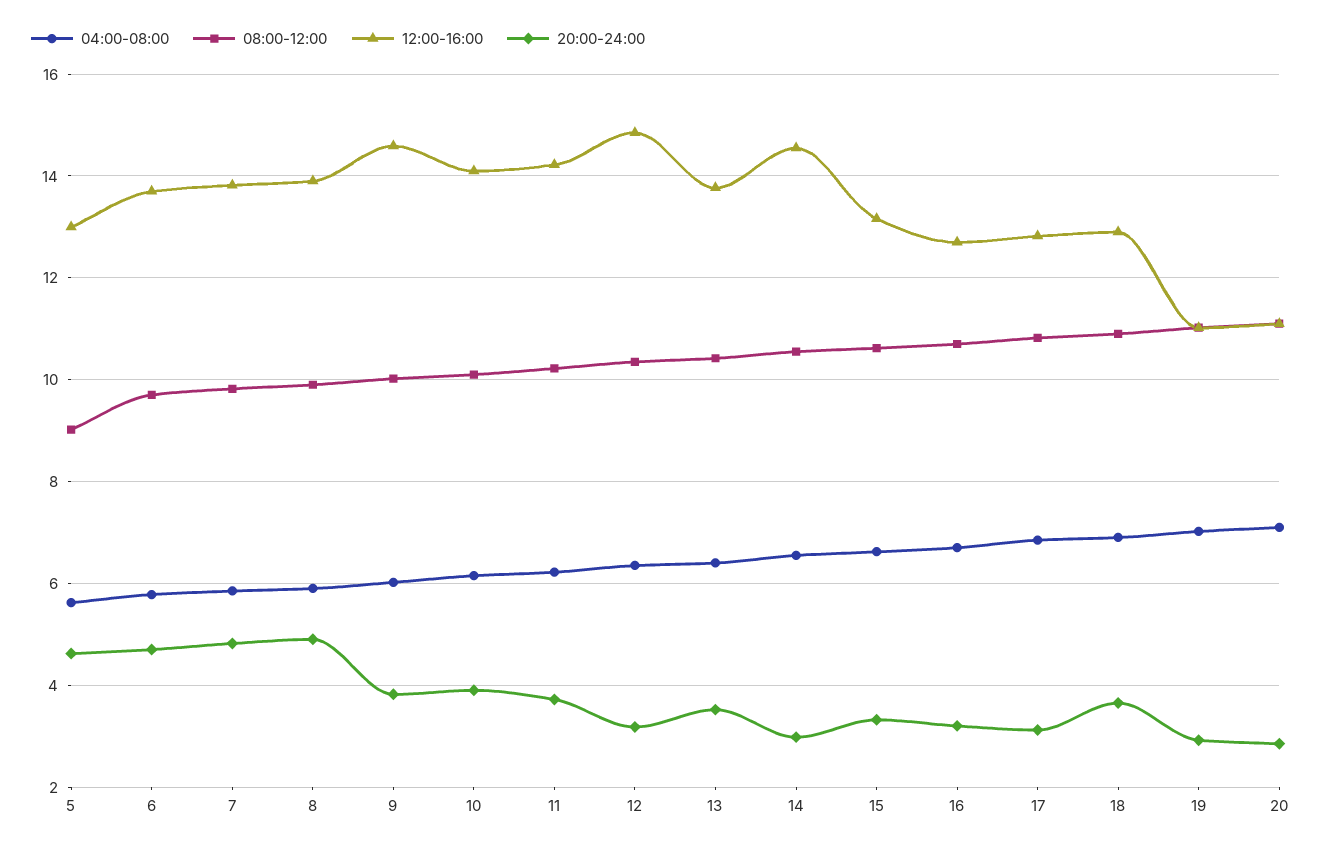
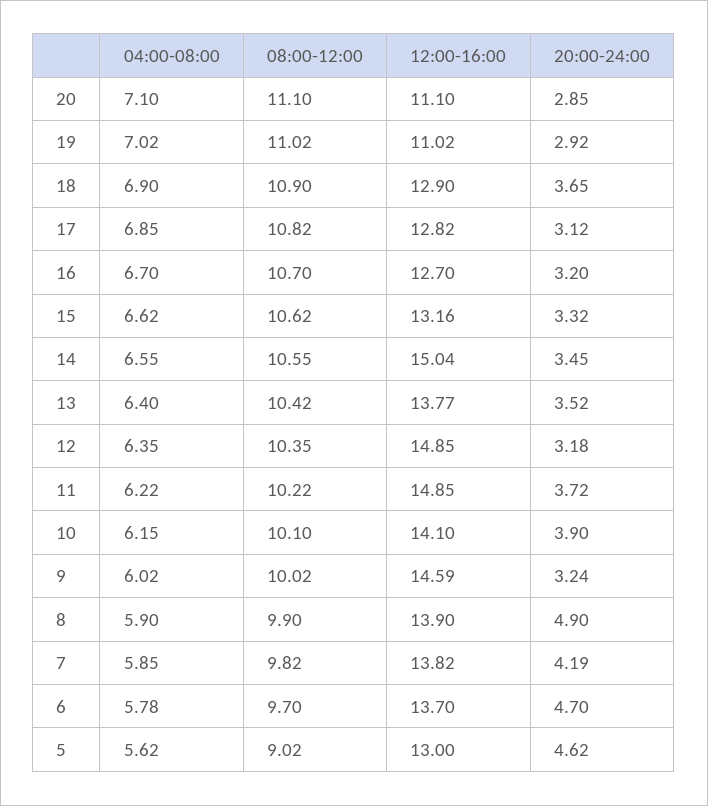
20:00-24:00, 7: 4.8 -> 4.19
20:00-24:00, 9: 3.8 -> 3.24
12:00-16:00, 11: 14.2 -> 14.85
12:00-16:00, 14: 14.6 -> 15.04
20:00-24:00, 14: 3 -> 3.45

